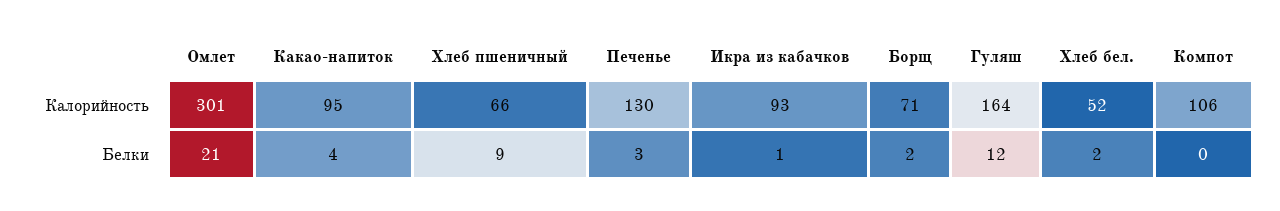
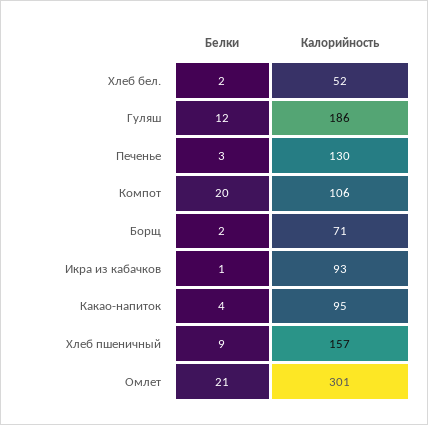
Хлеб пшеничный, Калорийность: 66 -> 157
Гуляш, Калорийность: 164 -> 186
Компот, Белки: 0 -> 20

